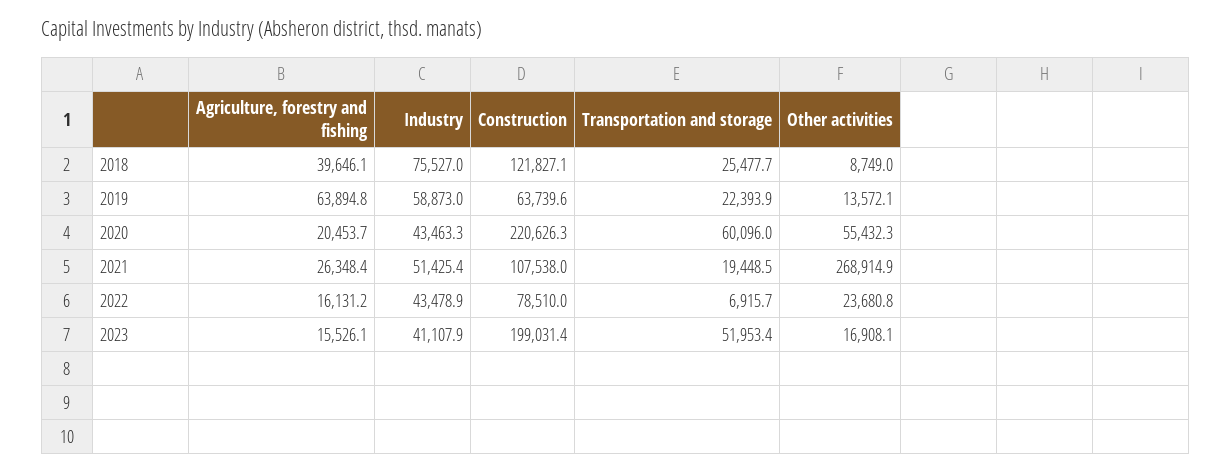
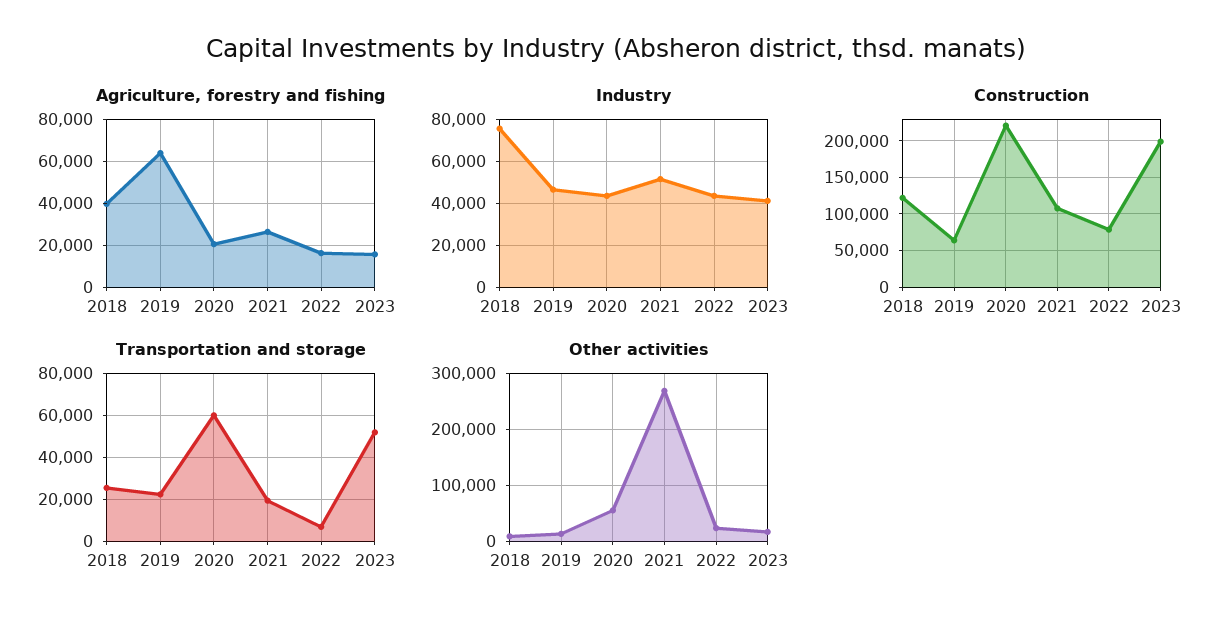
Industry, 2019: 58873 -> 45000

